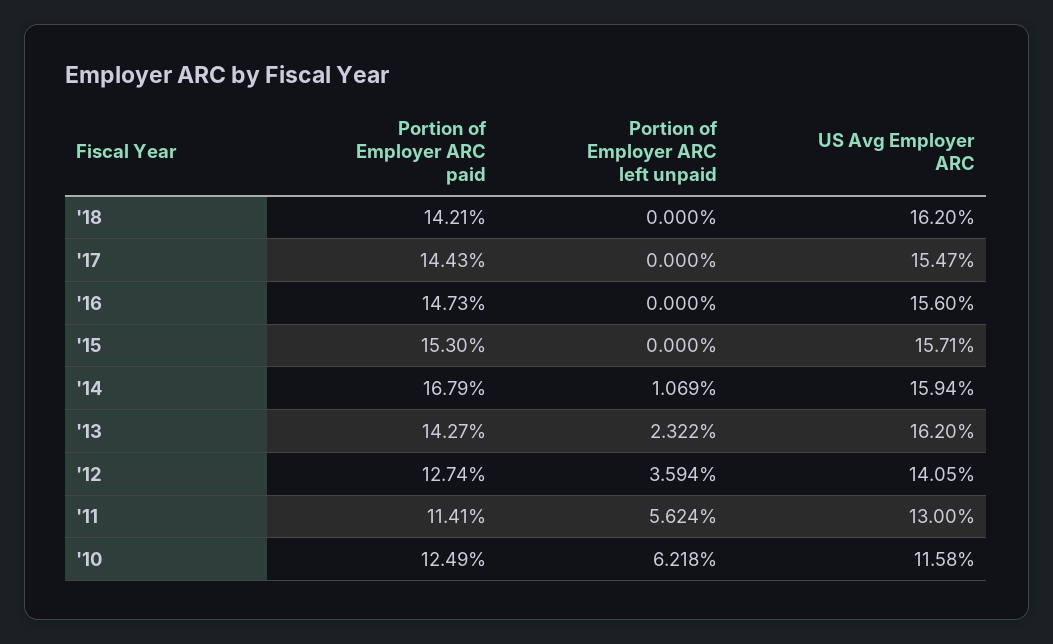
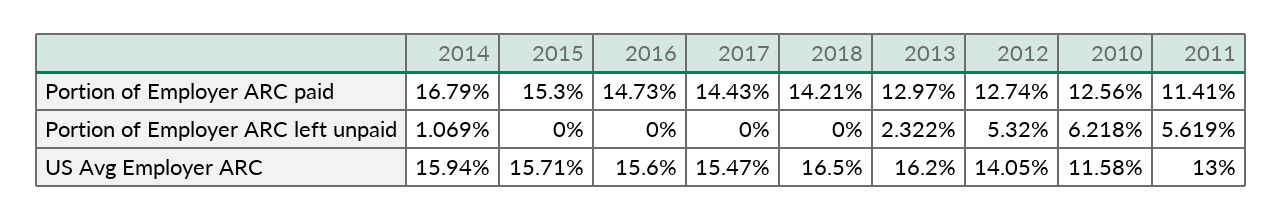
US Avg Employer ARC, '18: 16.2 -> 16.5
Portion of Employer ARC paid, '13: 14.27 -> 12.97
Portion of Employer ARC left unpaid, '12: 3.594 -> 5.32
Portion of Employer ARC left unpaid, '11: 5.624 -> 5.619
Portion of Employer ARC paid, '10: 12.49 -> 12.56

